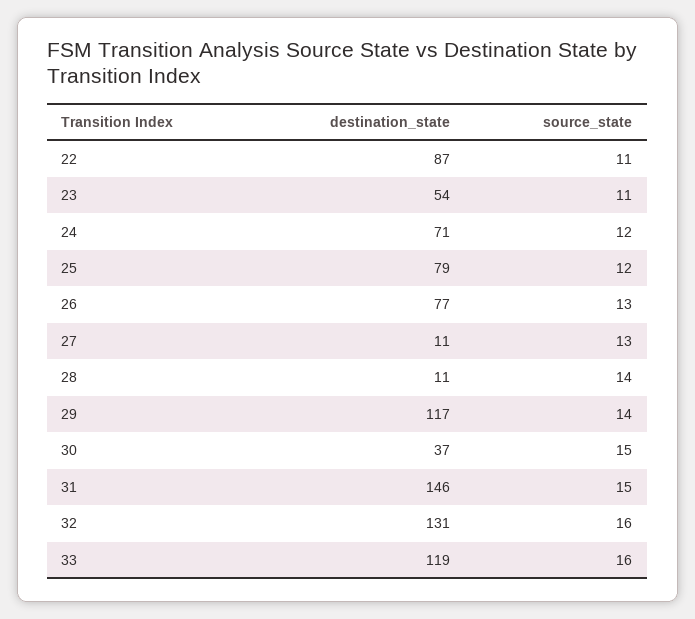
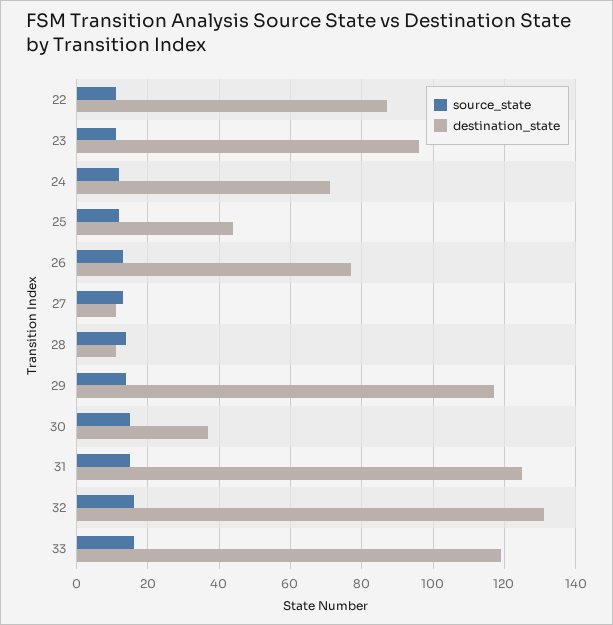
destination_state, 23: 54 -> 95
destination_state, 25: 79 -> 45
destination_state, 31: 146 -> 125

